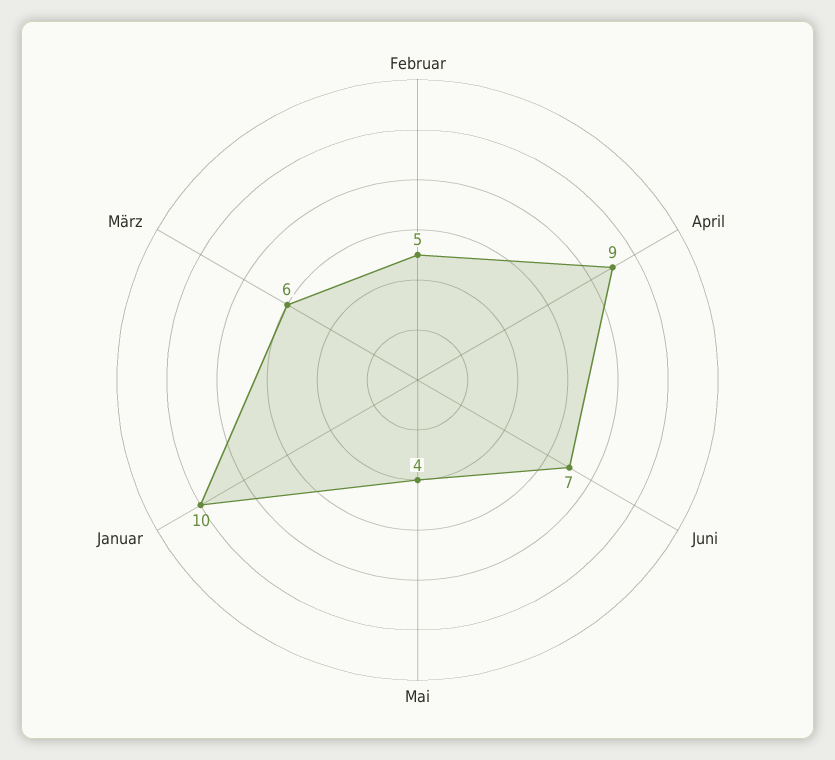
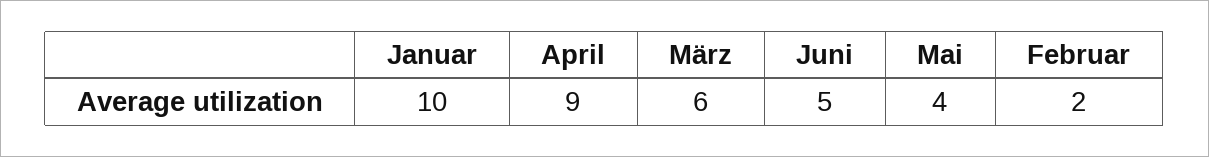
Februar: 5 -> 2
Juni: 7 -> 5

